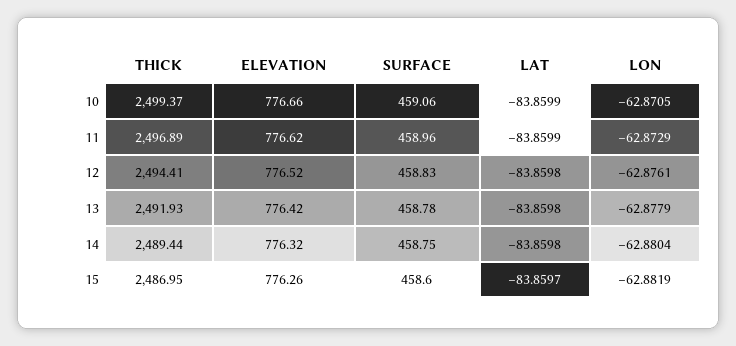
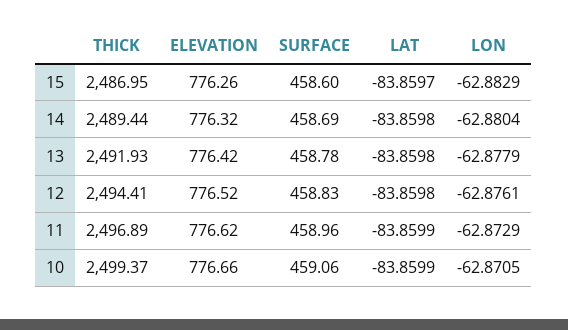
SURFACE, 14: 458.75 -> 458.69
LON, 15: -62.8819 -> -62.8829

